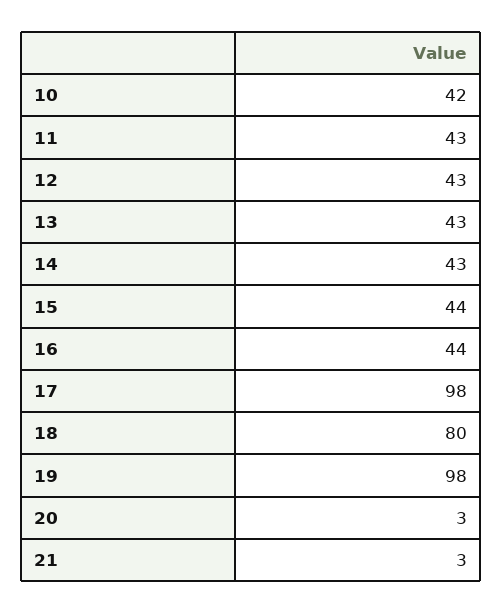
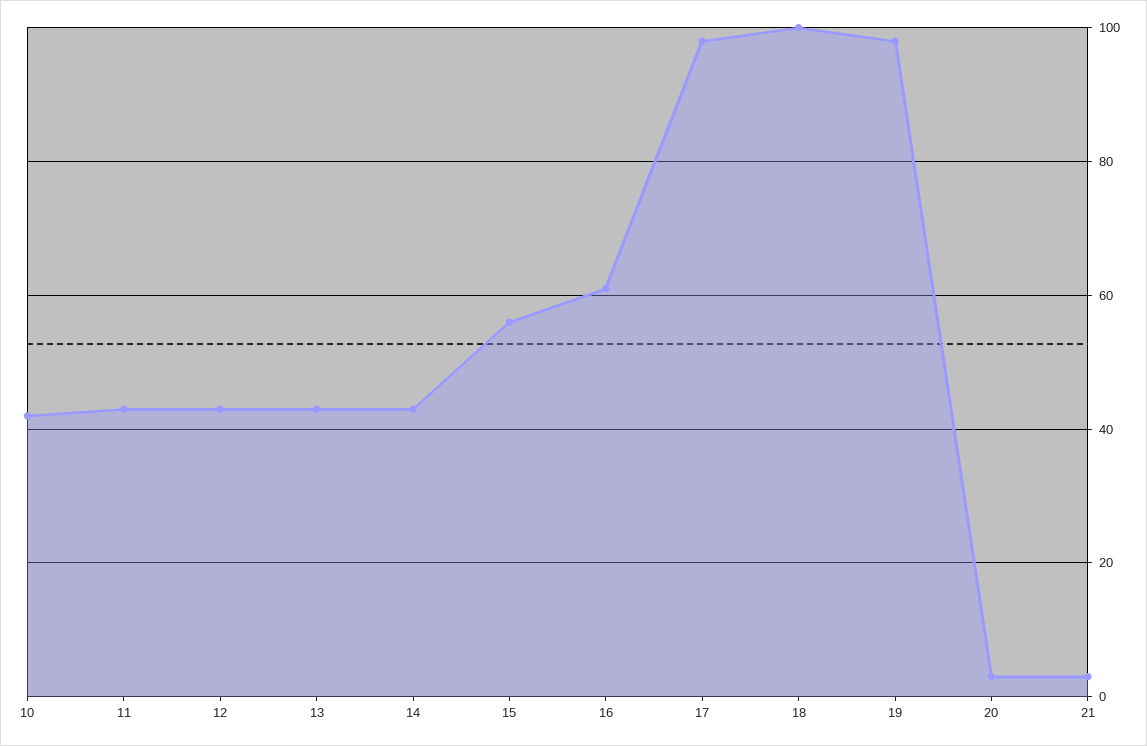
15: 44 -> 55
16: 44 -> 60
18: 80 -> 100

